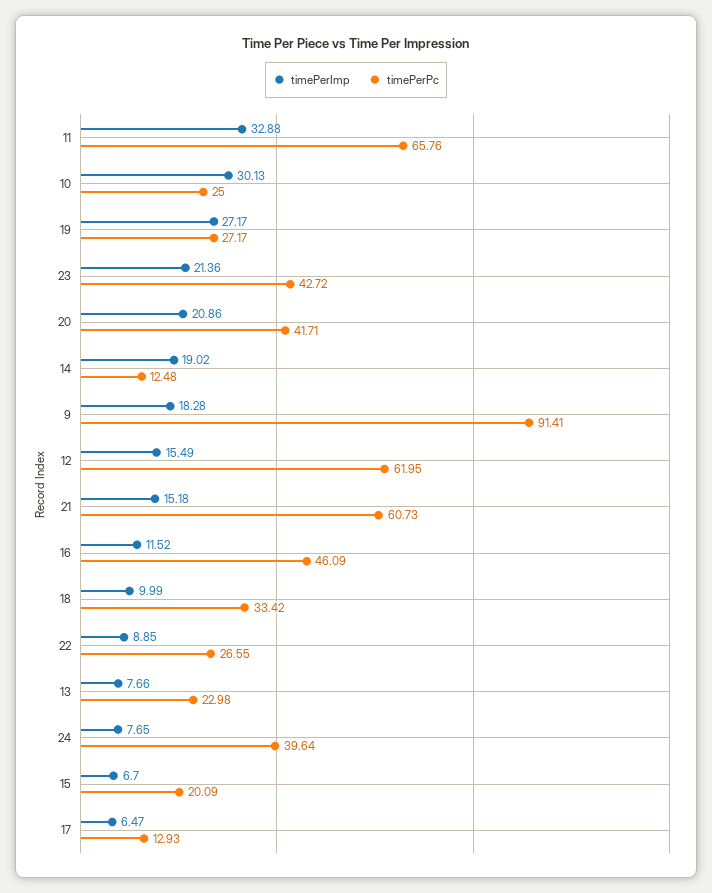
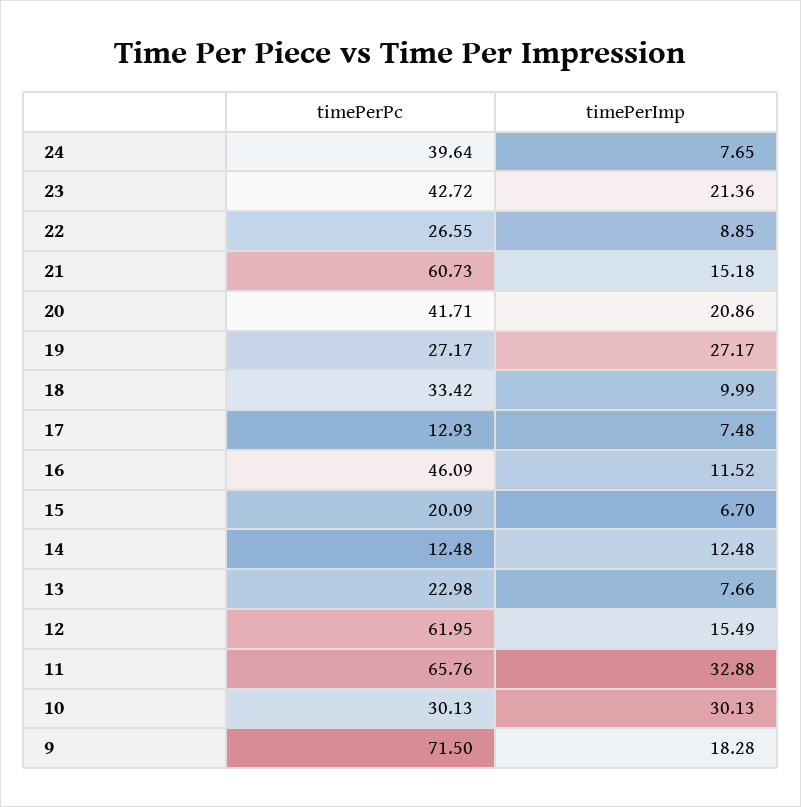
timePerPc, 10: 25 -> 30.13
timePerImp, 14: 19.02 -> 12.48
timePerPc, 9: 91.41 -> 71.5
timePerImp, 17: 6.47 -> 7.48

